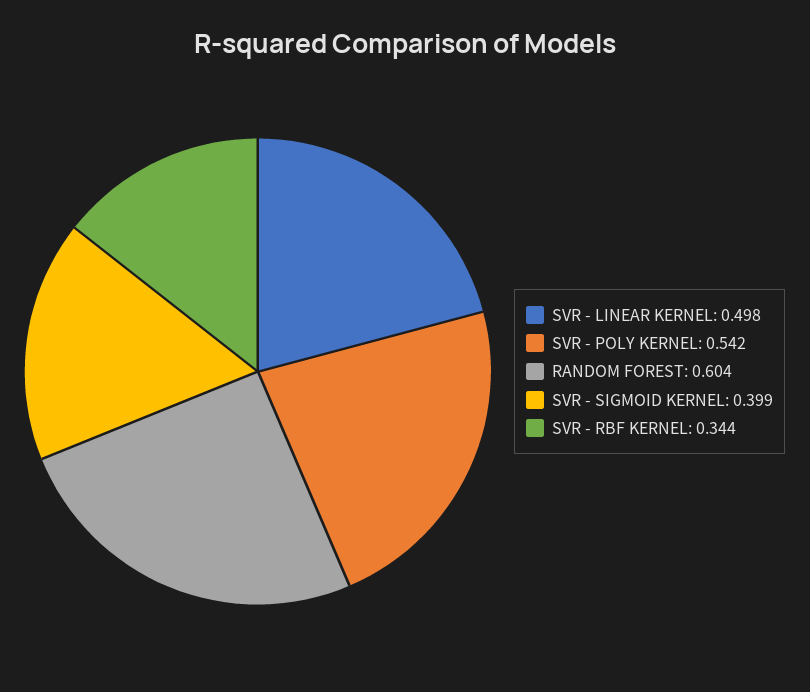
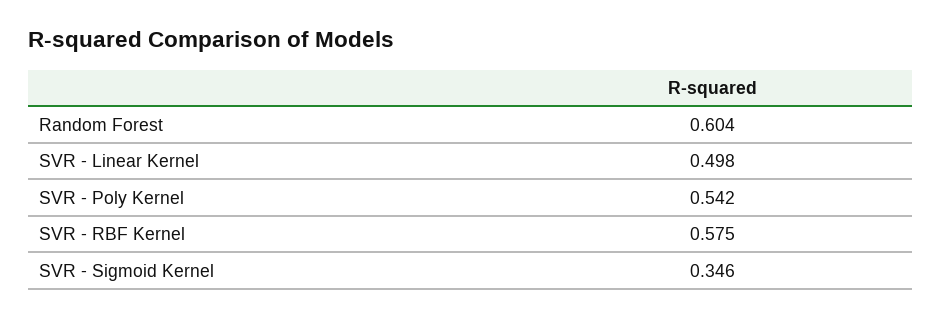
SVR - SIGMOID KERNEL: 0.399 -> 0.346
SVR - RBF KERNEL: 0.344 -> 0.575

